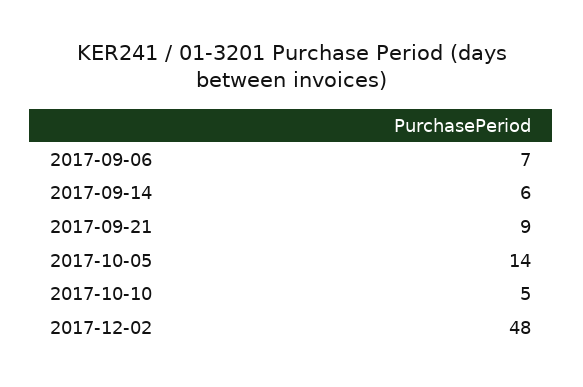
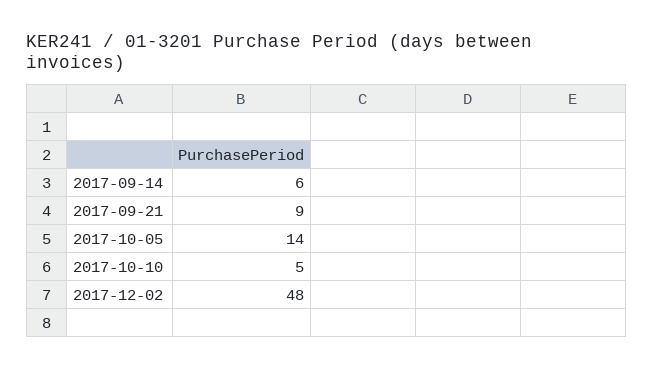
2017-09-06: 7 -> none

